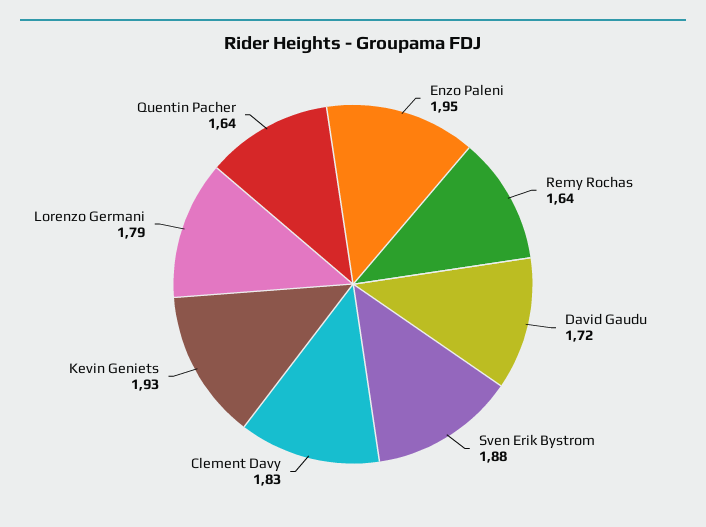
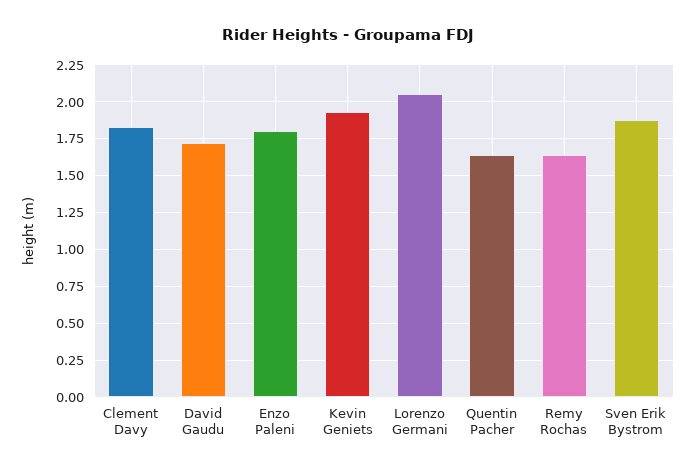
Enzo Paleni: 1.95 -> 1.8
Lorenzo Germani: 1.79 -> 2.05

